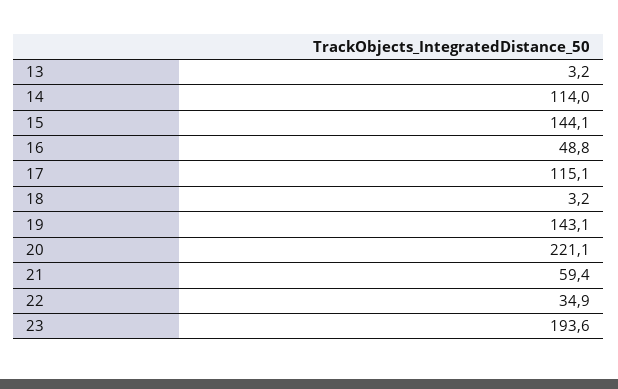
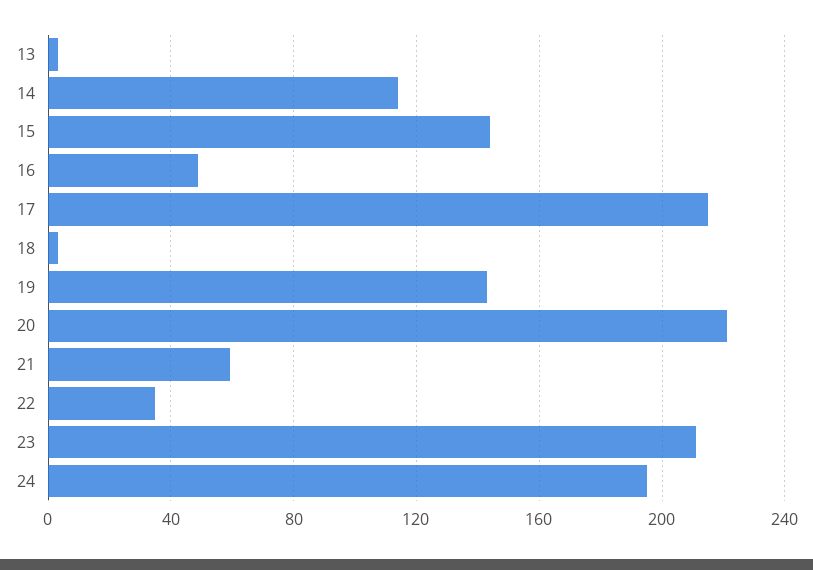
17: 115.1 -> 215
23: 193.6 -> 210
24: none -> 195

